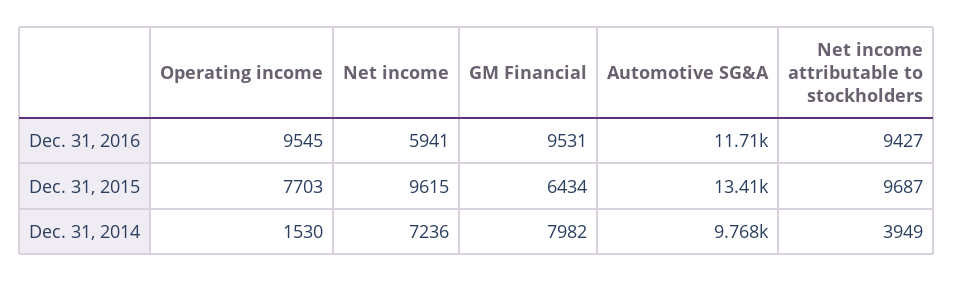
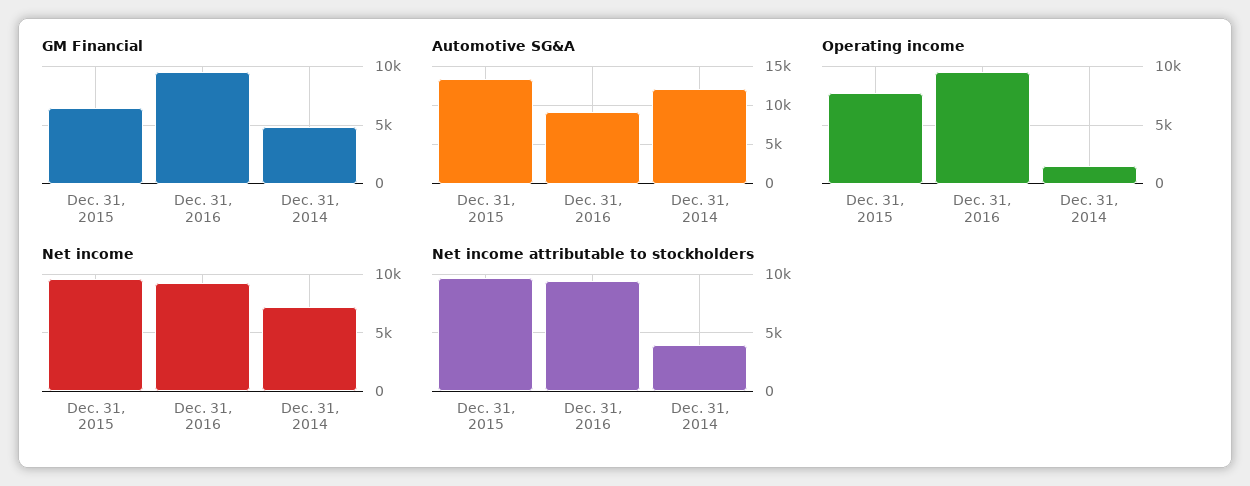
Net income, Dec. 31, 2016: 5941 -> 9000
Automotive SG&A, Dec. 31, 2016: 11710 -> 9000
GM Financial, Dec. 31, 2014: 7982 -> 5000
Automotive SG&A, Dec. 31, 2014: 9768 -> 12000

